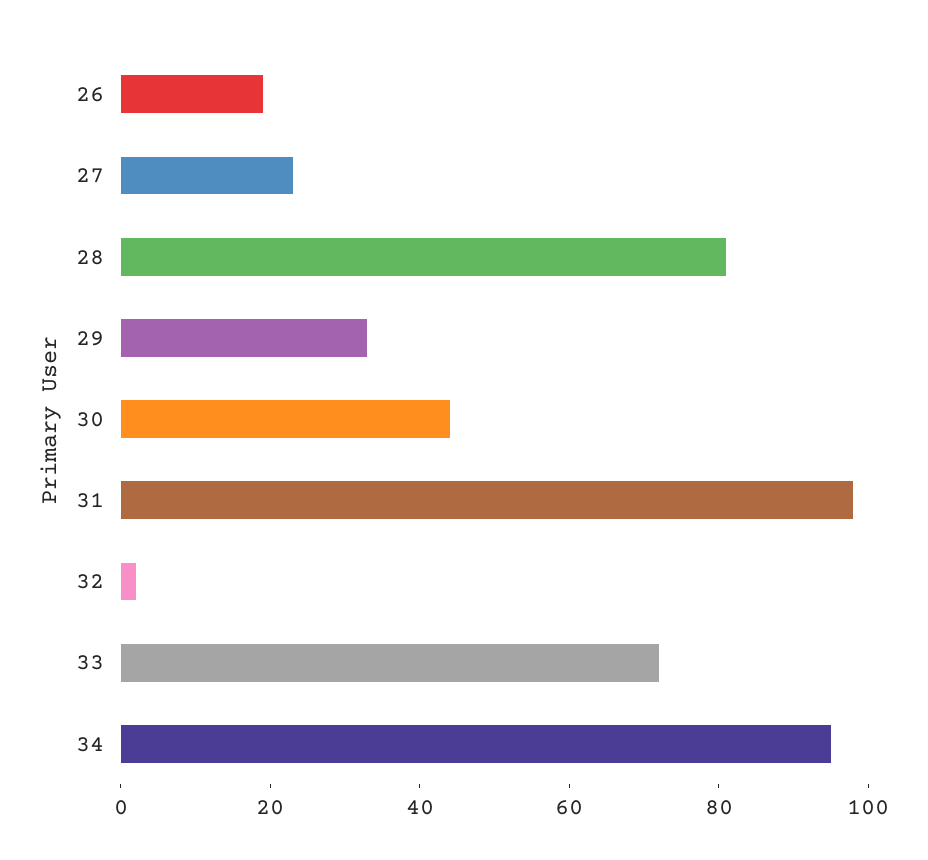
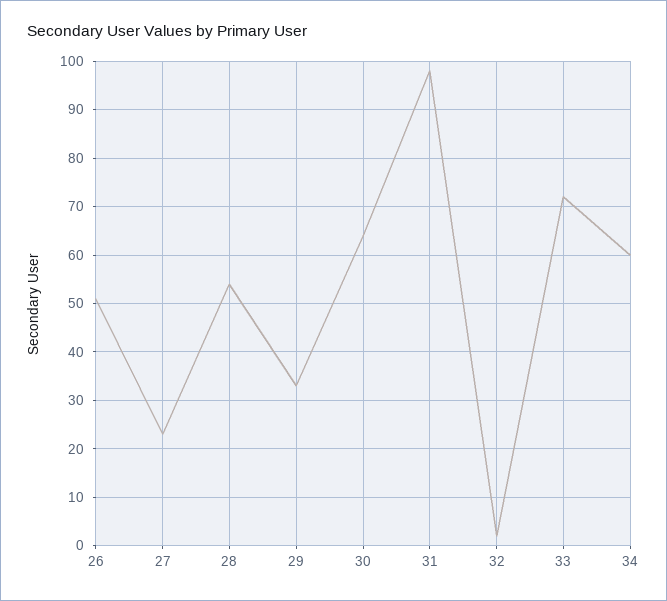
26: 20 -> 50
28: 80 -> 55
30: 45 -> 65
34: 95 -> 60

